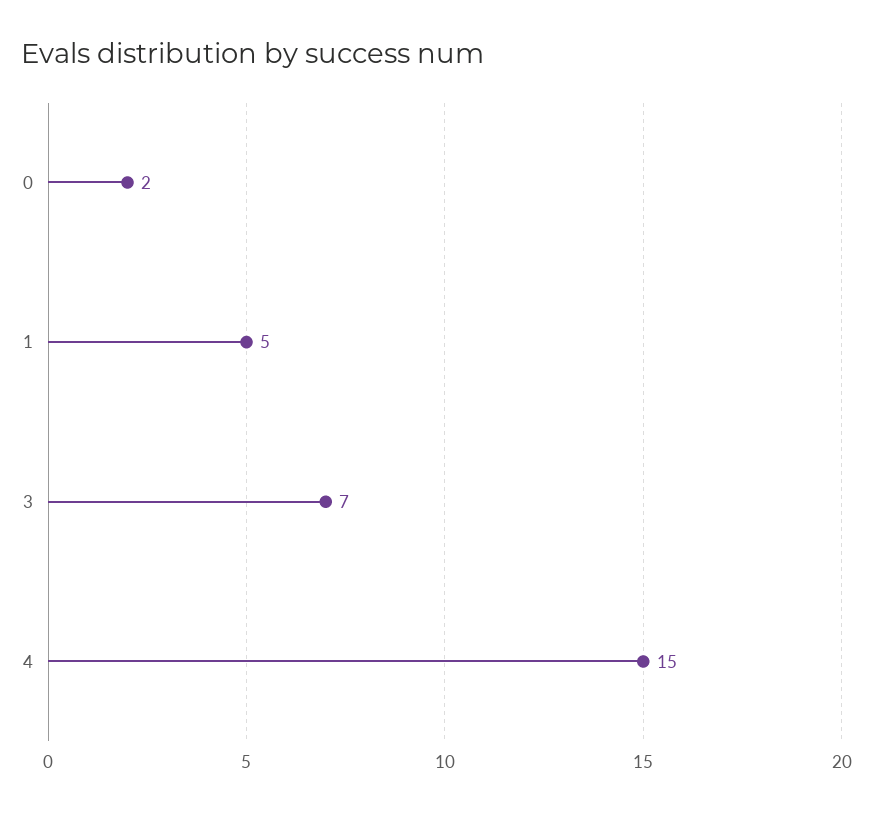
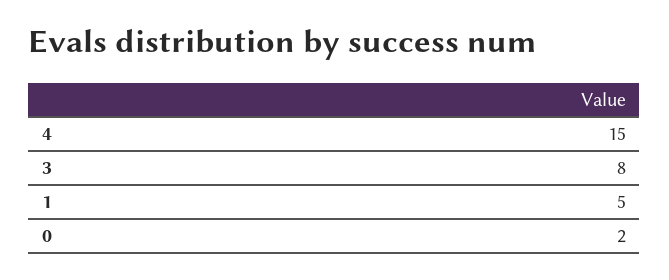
3: 7 -> 8

